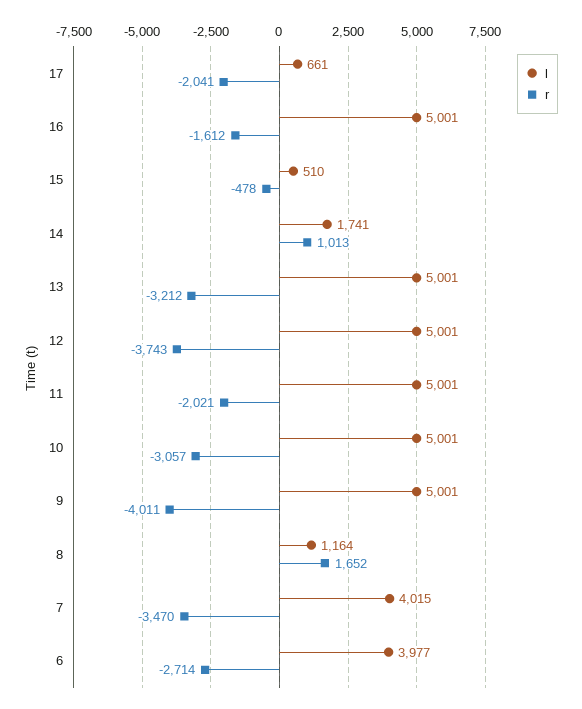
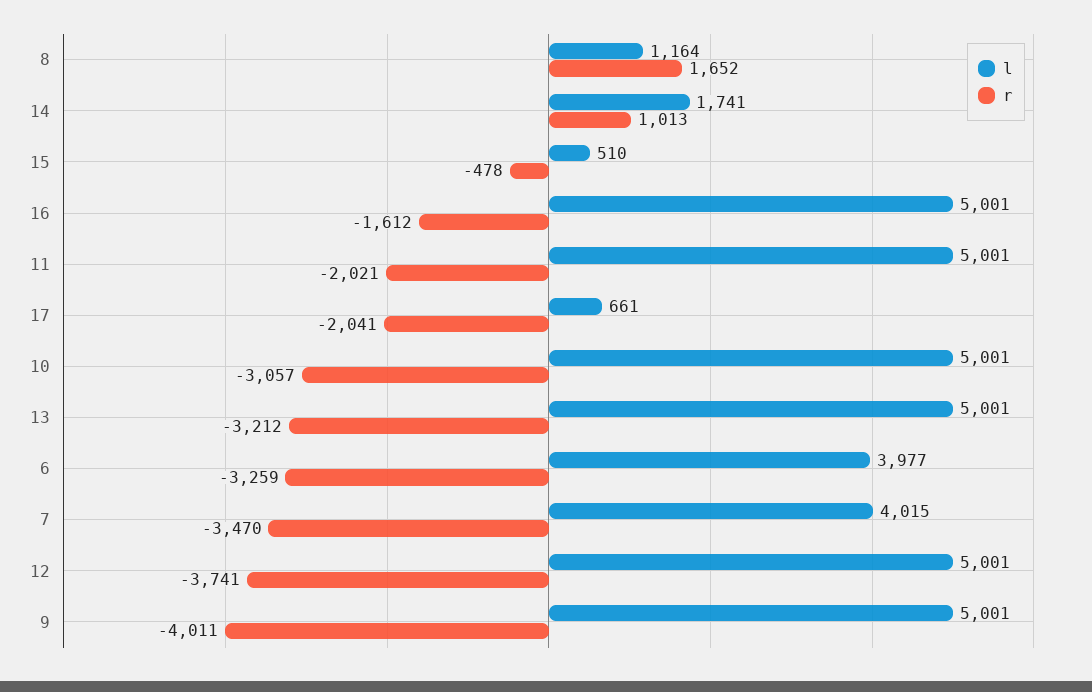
r, 12: -3743 -> -3741
r, 6: -2714 -> -3259

